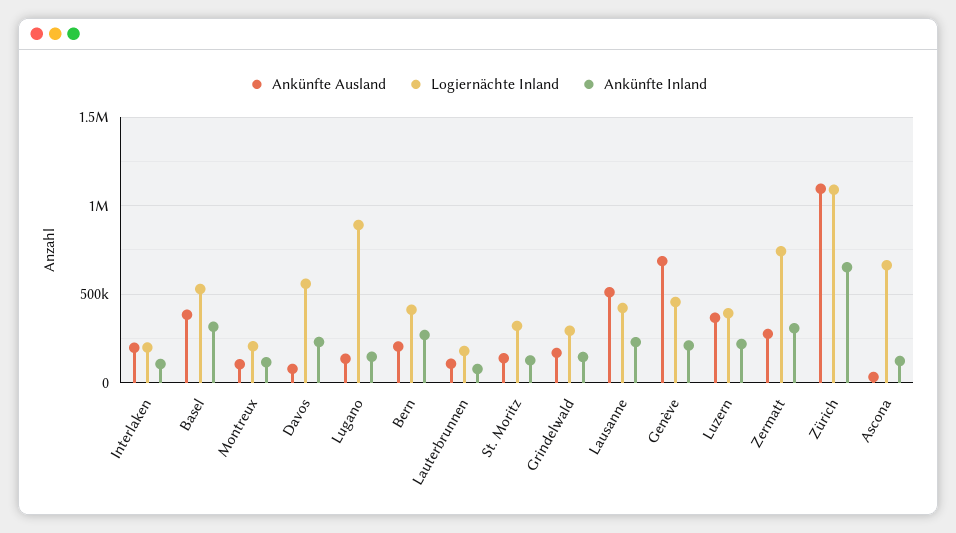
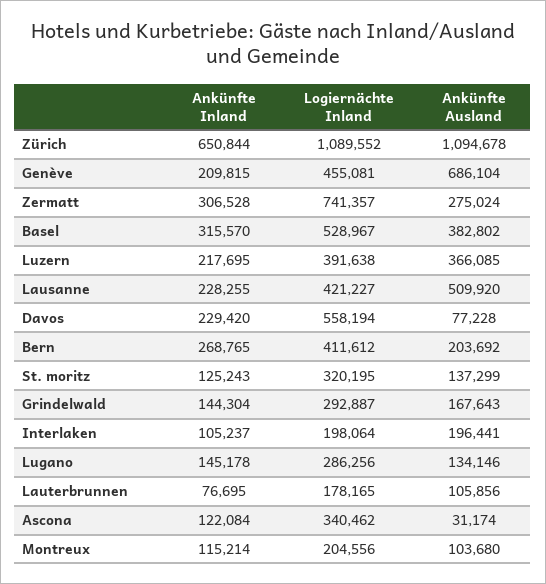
Logiernächte Inland, Lugano: 900000 -> 286256
Logiernächte Inland, Ascona: 650000 -> 340462

